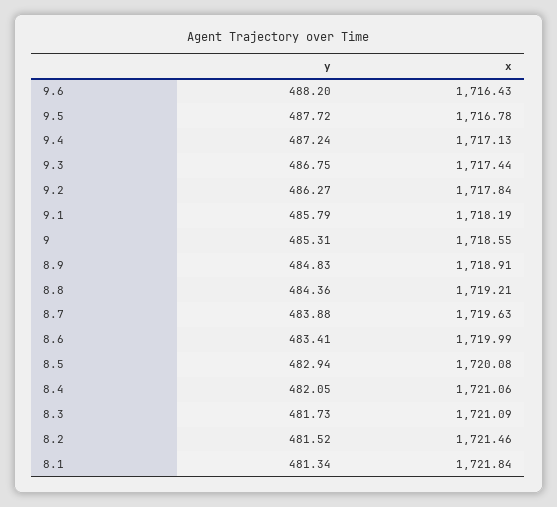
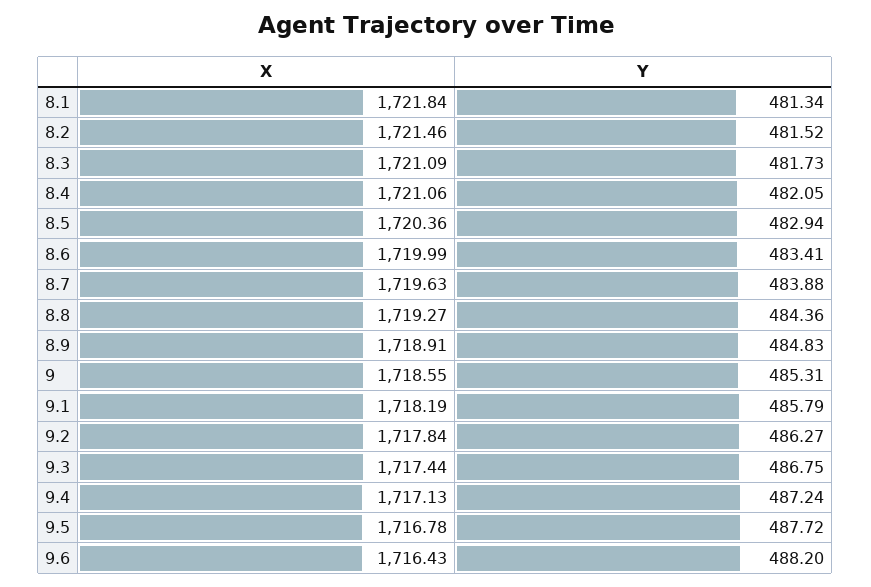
x, 8.8: 1719.21 -> 1719.27
x, 8.5: 1720.08 -> 1720.36

